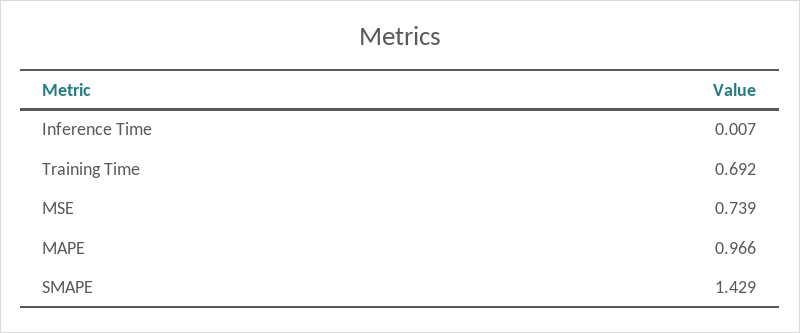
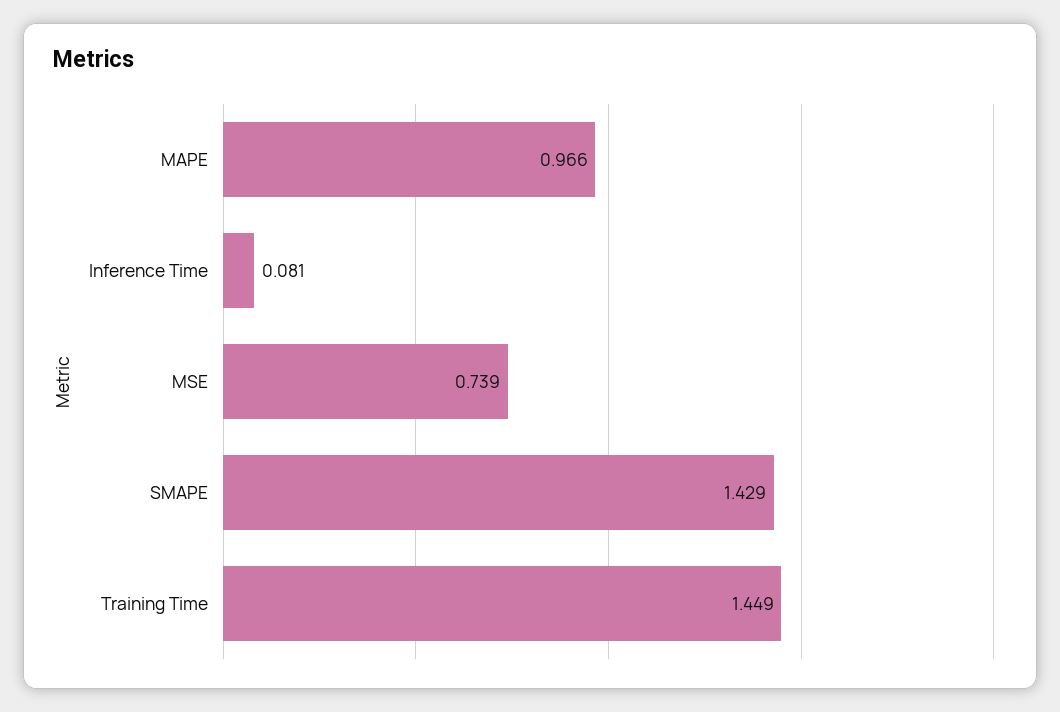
Inference Time: 0.007 -> 0.081
Training Time: 0.692 -> 1.449

